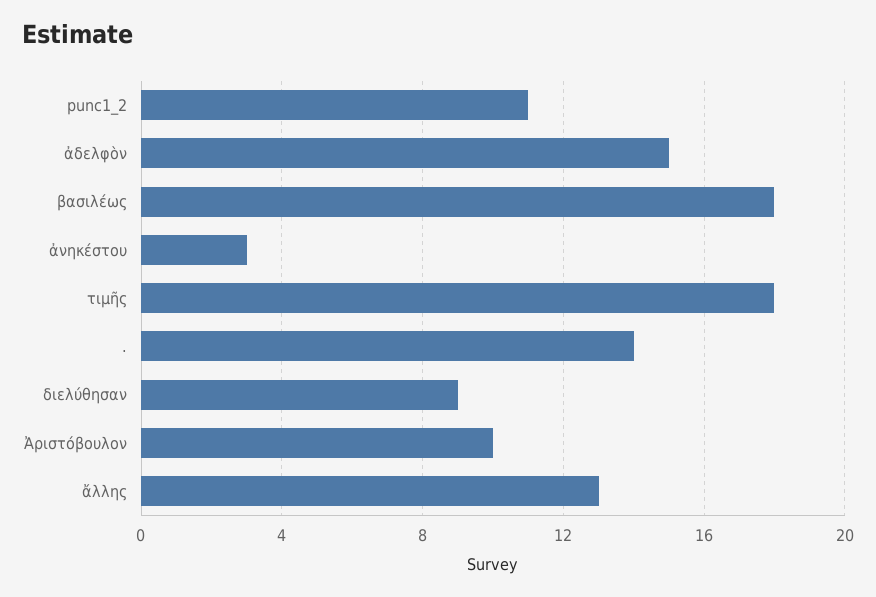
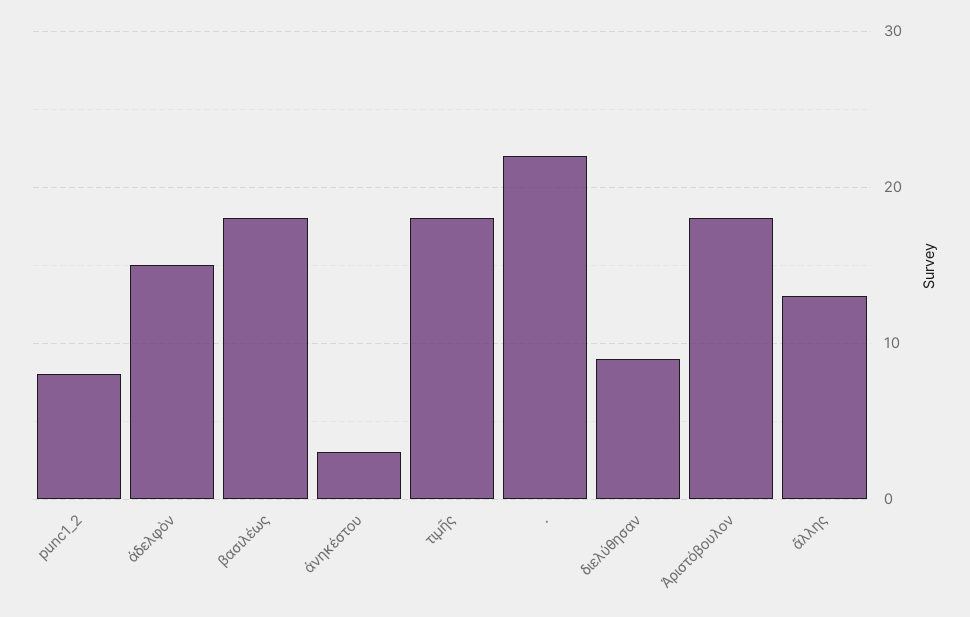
punc1_2: 11 -> 8
.: 14 -> 22
Ἀριστόβουλον: 10 -> 18

